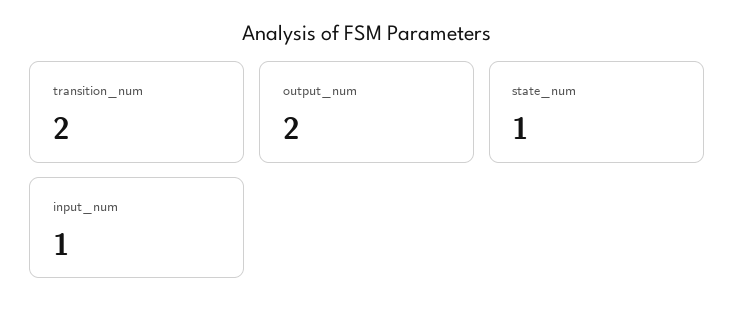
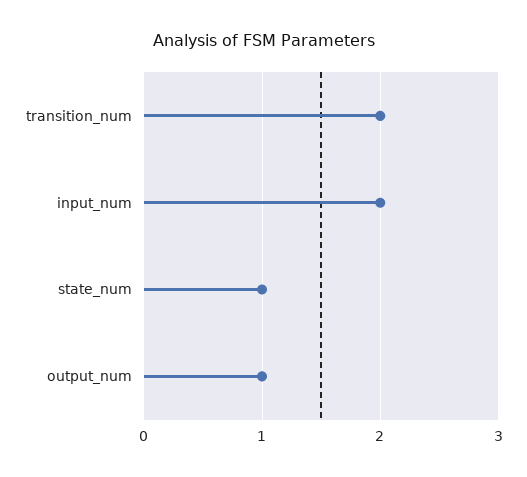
output_num: 2 -> 1
input_num: 1 -> 2

